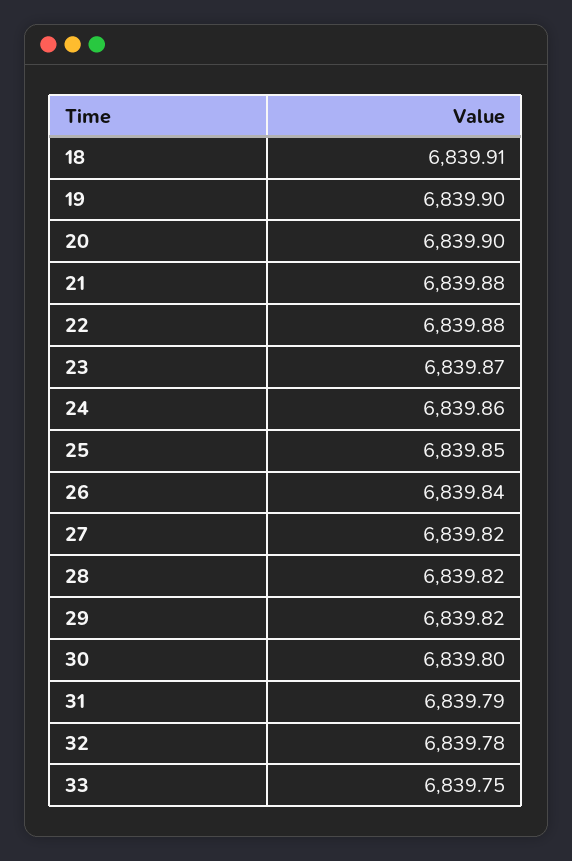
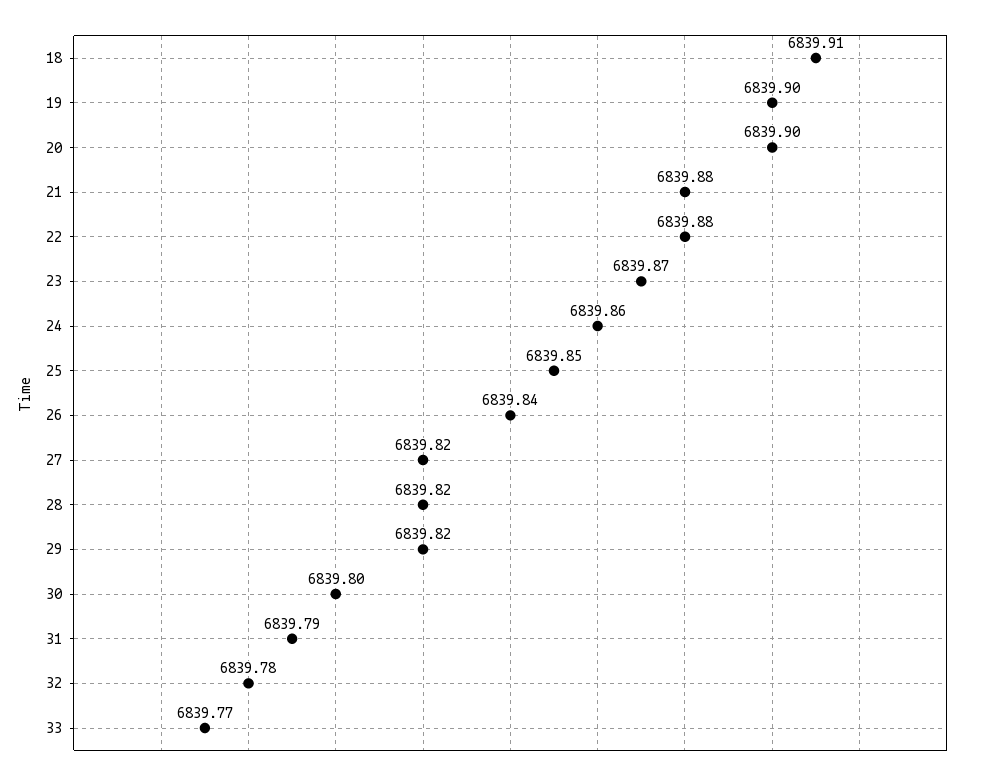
33: 6839.75 -> 6839.77

